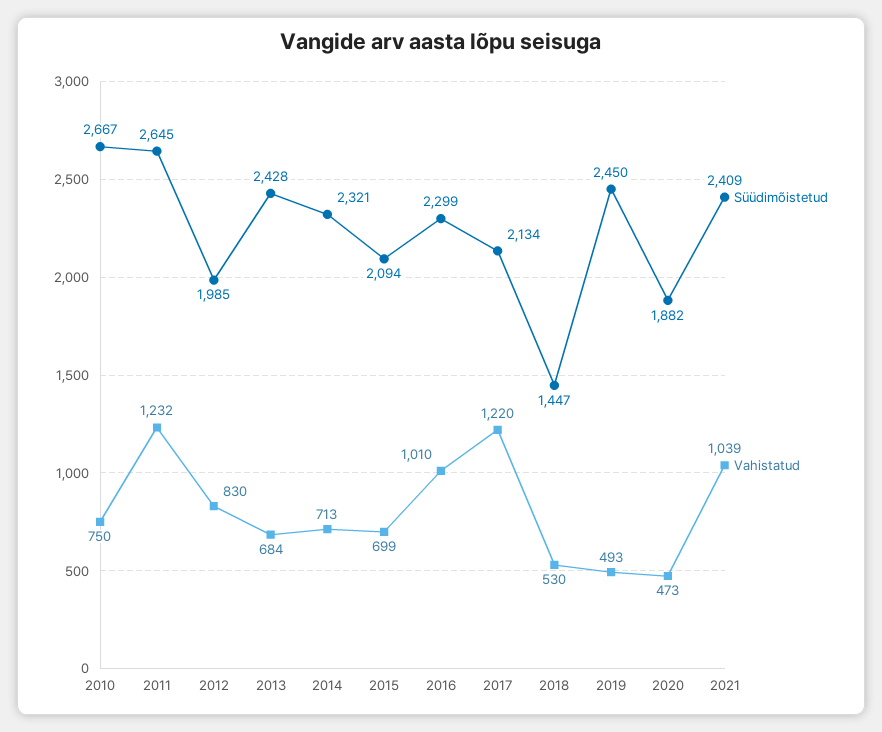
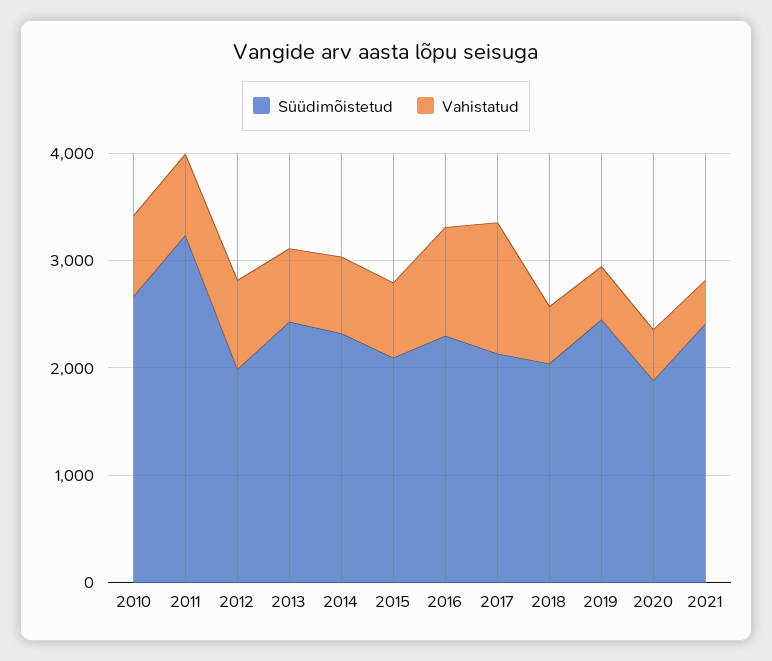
Süüdimõistetud, 2011: 2645 -> 3200
Vahistatud, 2011: 1232 -> 800
Süüdimõistetud, 2018: 1447 -> 2000
Vahistatud, 2021: 1039 -> 400

